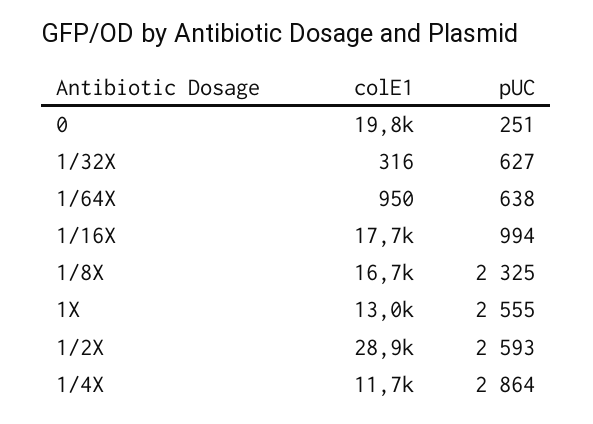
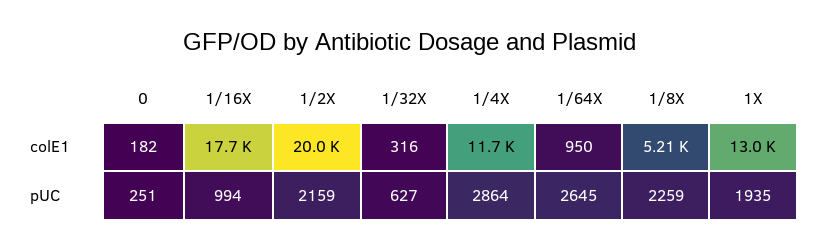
colE1, 0: 19800 -> 182
pUC, 1/64X: 638 -> 2645
colE1, 1/8X: 16700 -> 5210
pUC, 1/8X: 2325 -> 2259
pUC, 1X: 2555 -> 1935
colE1, 1/2X: 28900 -> 20000
pUC, 1/2X: 2593 -> 2159

